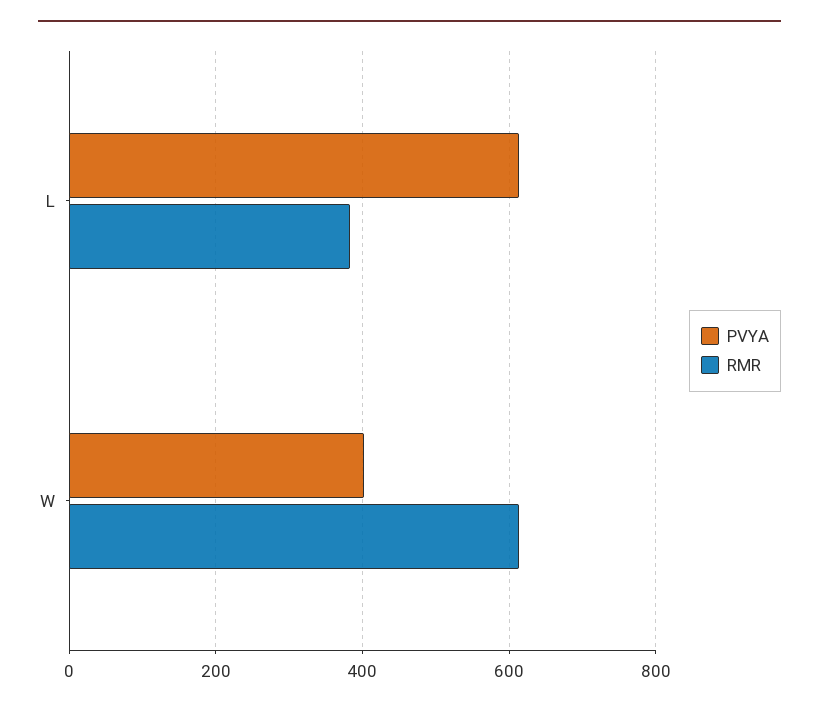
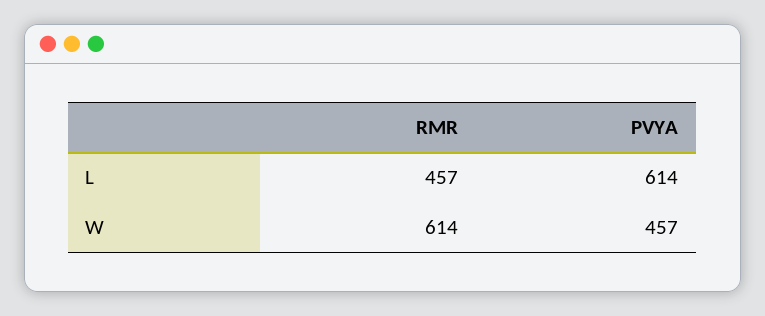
RMR, L: 380 -> 457
PVYA, W: 400 -> 457

